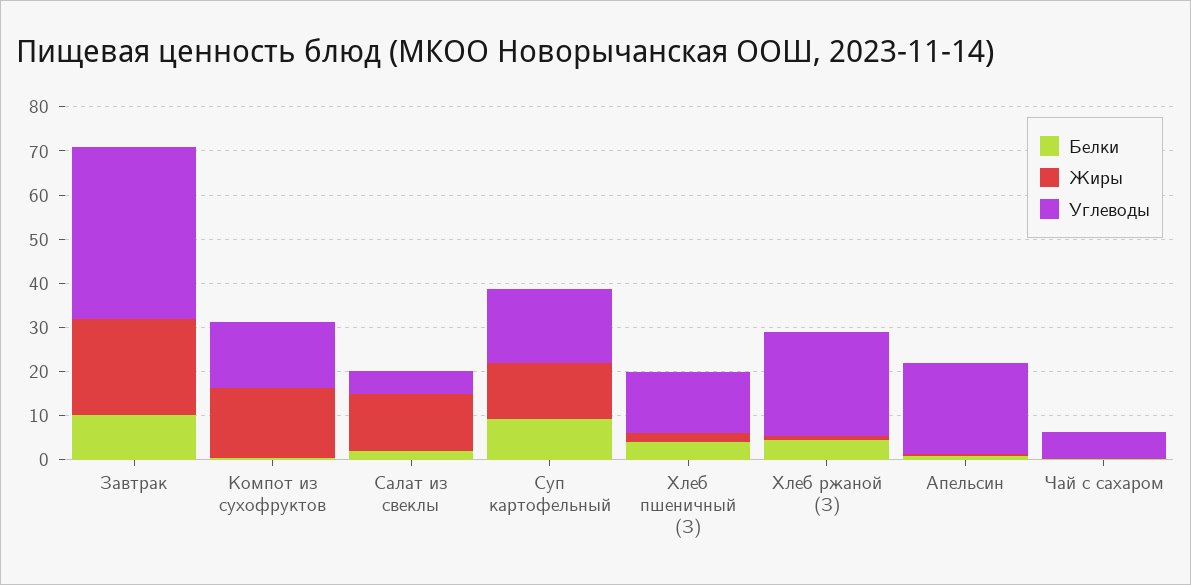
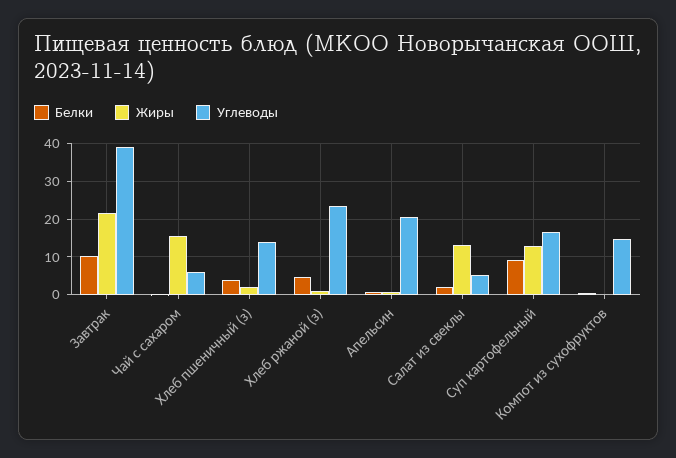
Жиры, Компот из сухофруктов: 16 -> 0
Жиры, Чай с сахаром: 0 -> 16

